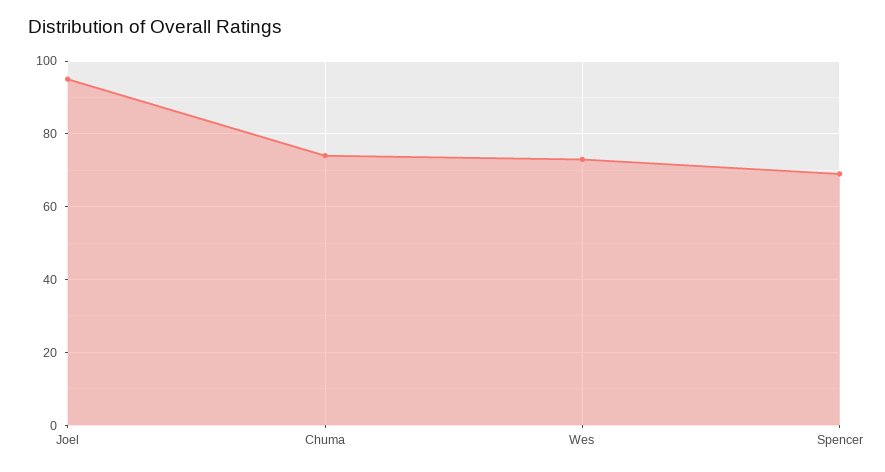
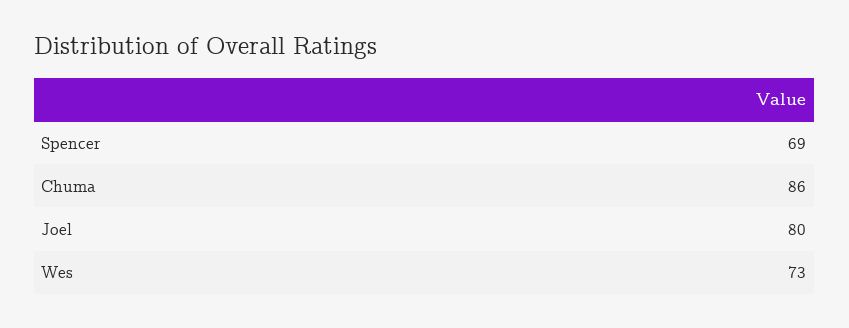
Joel: 95 -> 80
Chuma: 75 -> 86

